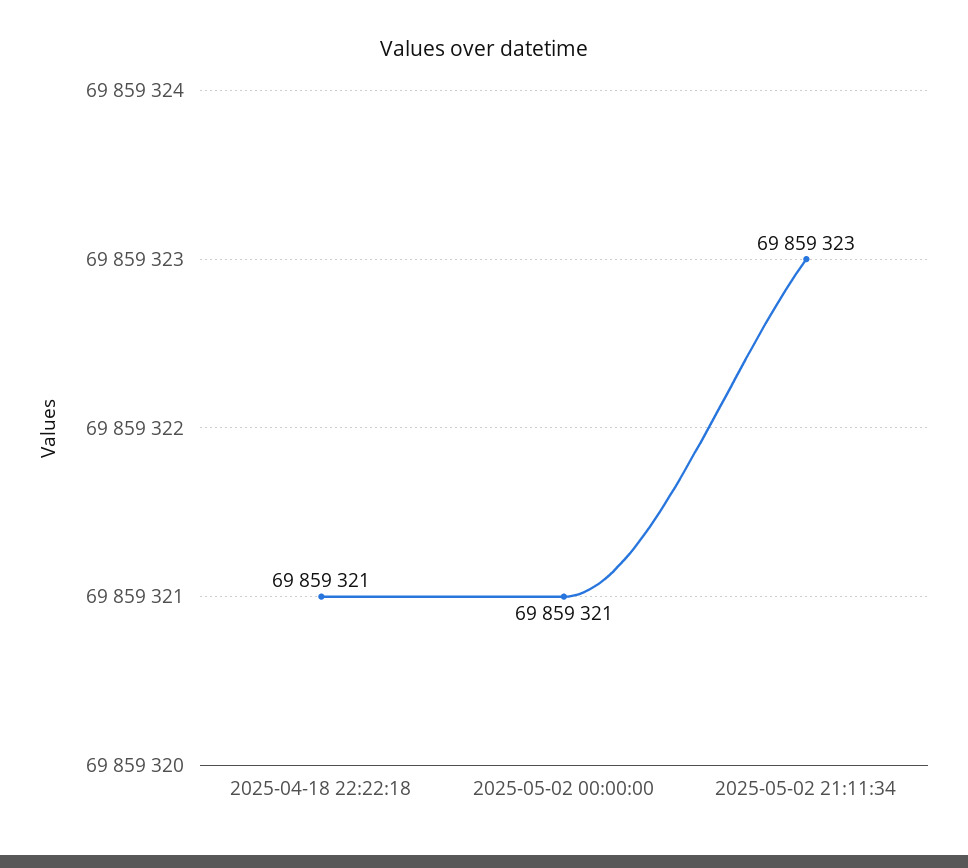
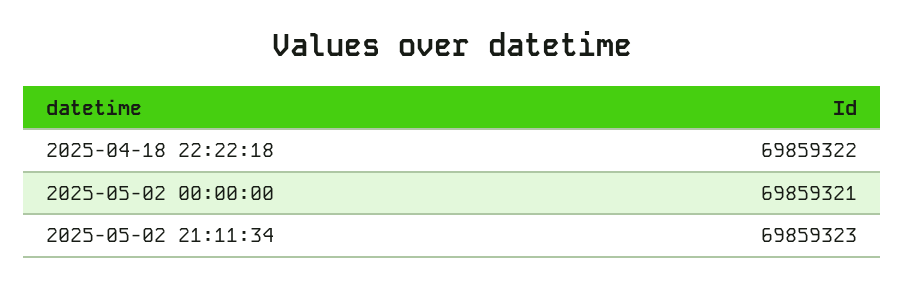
2025-04-18 22:22:18: 69859321 -> 69859322

